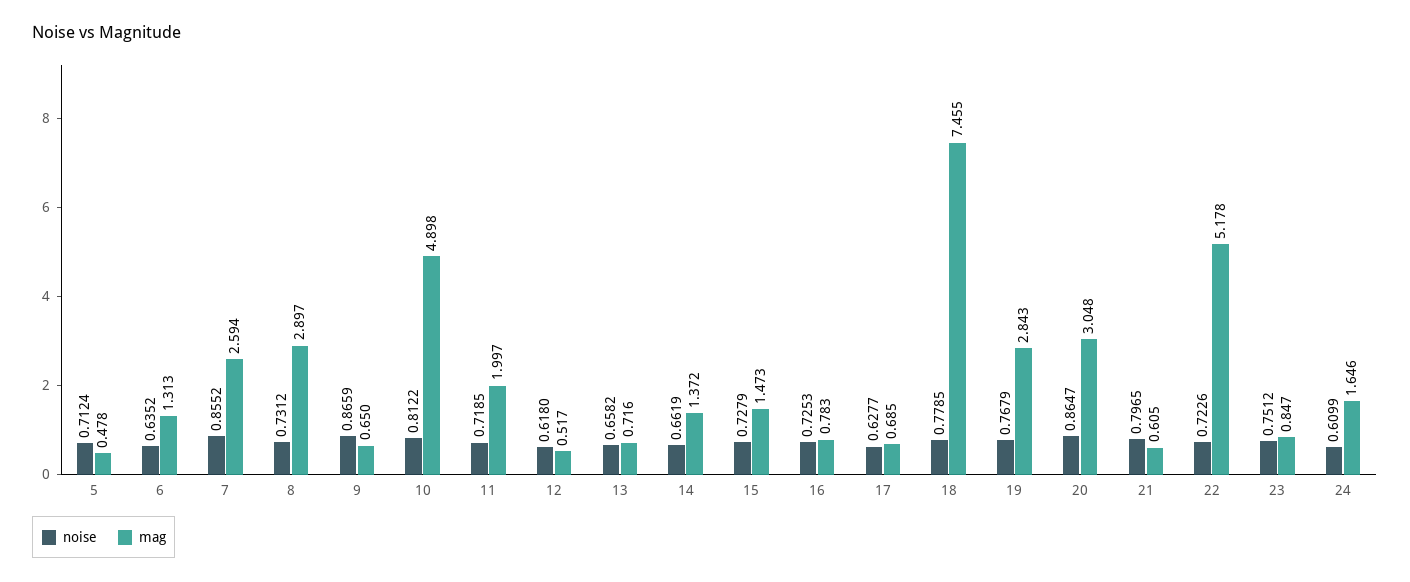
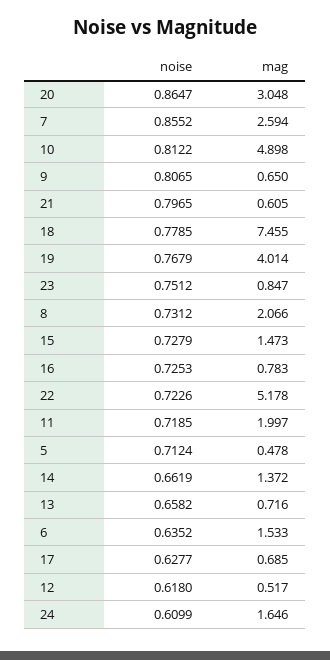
mag, 6: 1.313 -> 1.533
mag, 8: 2.897 -> 2.066
noise, 9: 0.8659 -> 0.8065
mag, 19: 2.843 -> 4.014

